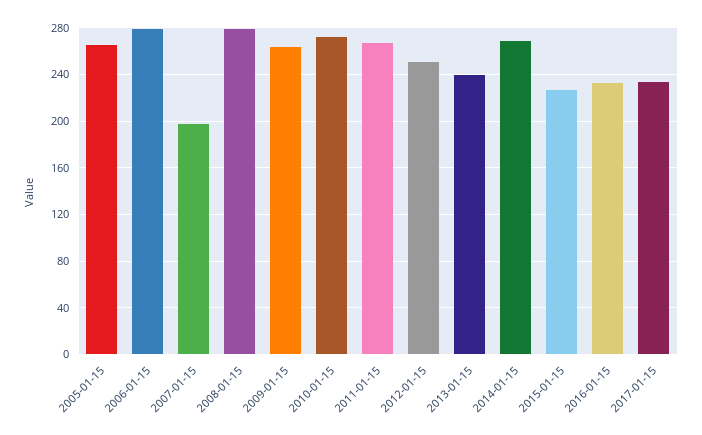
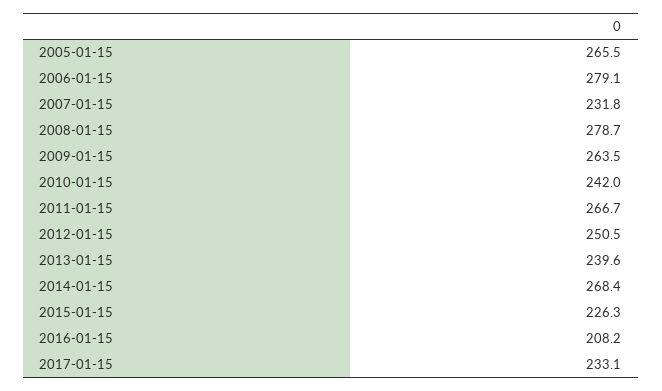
2007-01-15: 200 -> 231.8
2010-01-15: 270 -> 242
2016-01-15: 230 -> 208.2

